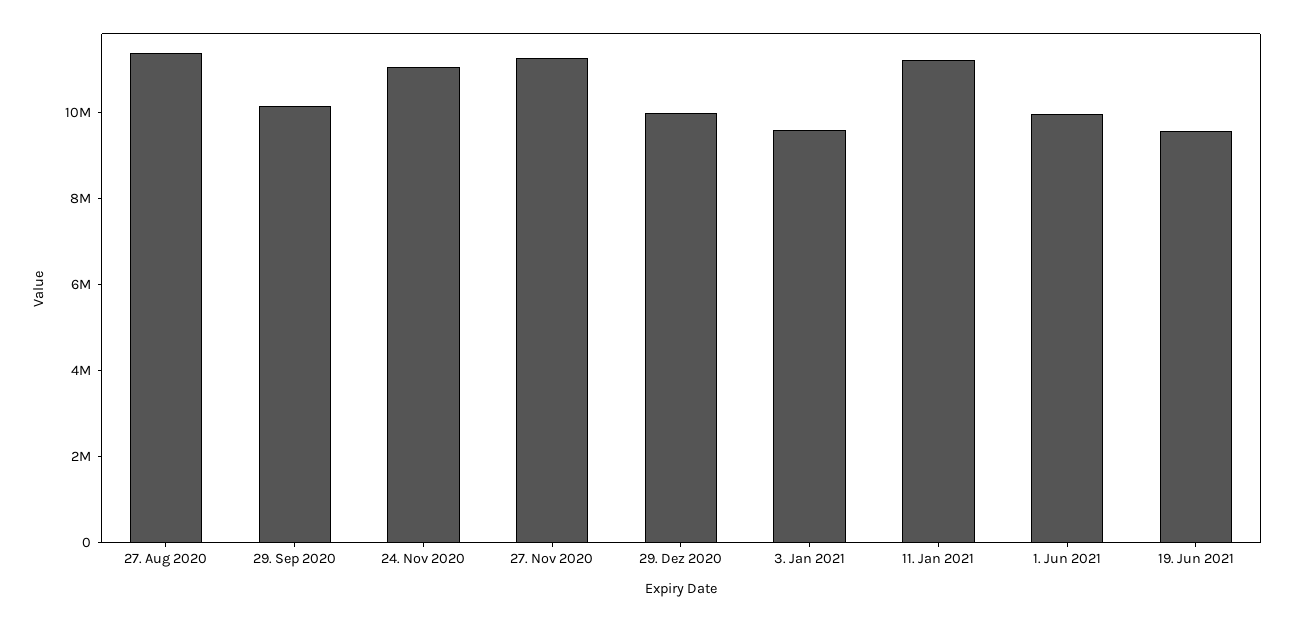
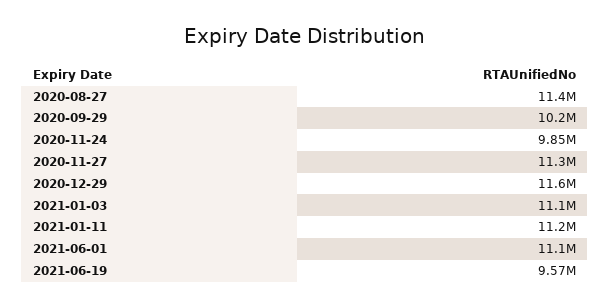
24. Nov 2020: 11000000 -> 9850000
29. Dez 2020: 10000000 -> 11600000
3. Jan 2021: 9500000 -> 11100000
1. Jun 2021: 10000000 -> 11100000

